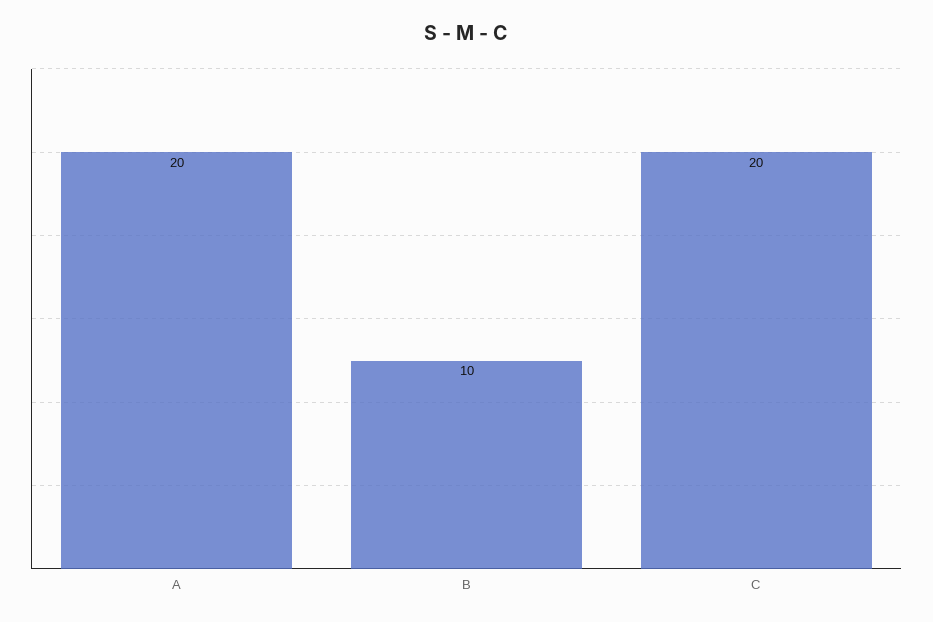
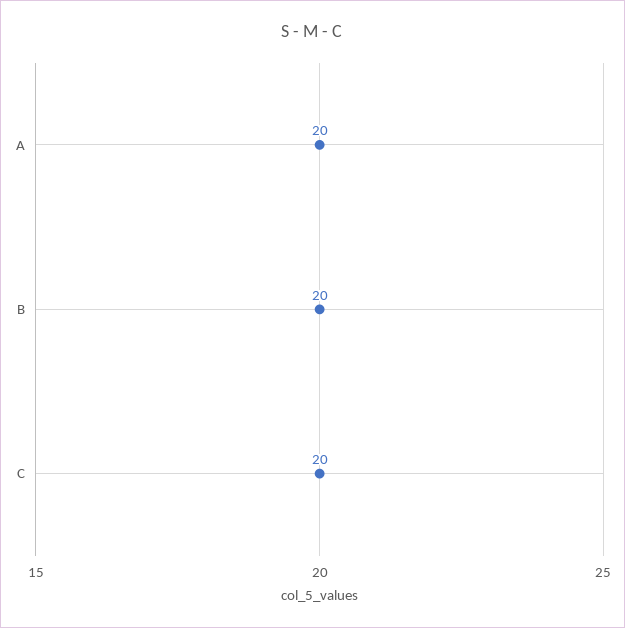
B: 10 -> 20

